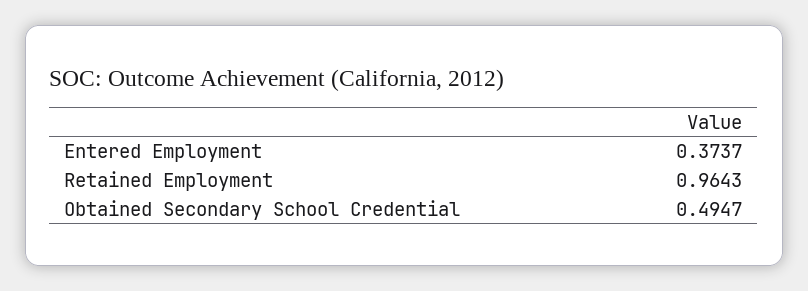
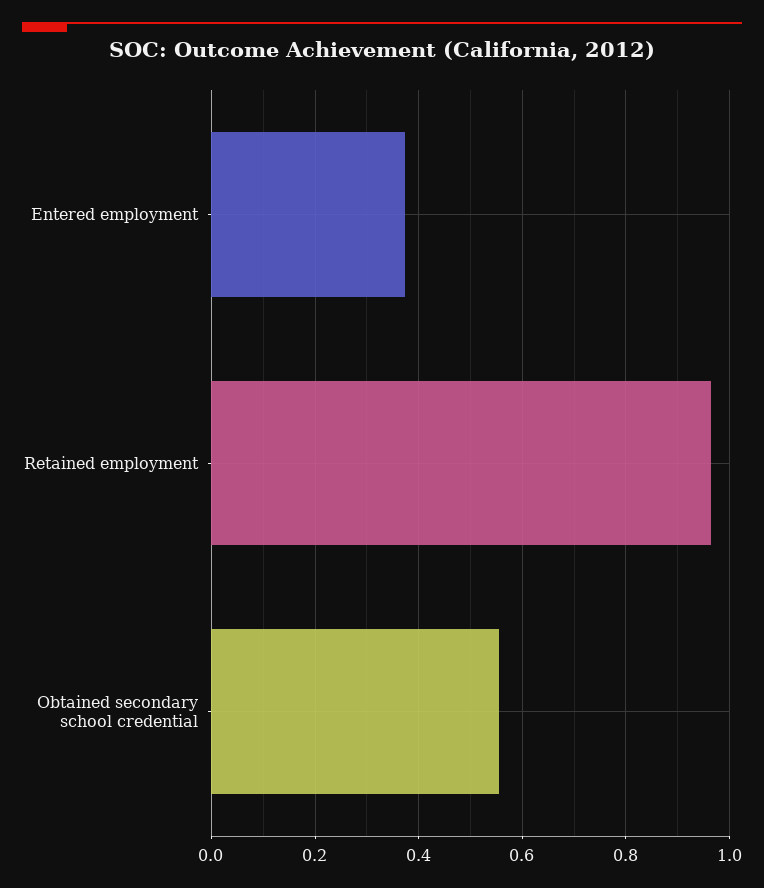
Obtained Secondary School Credential: 0.4947 -> 0.56

